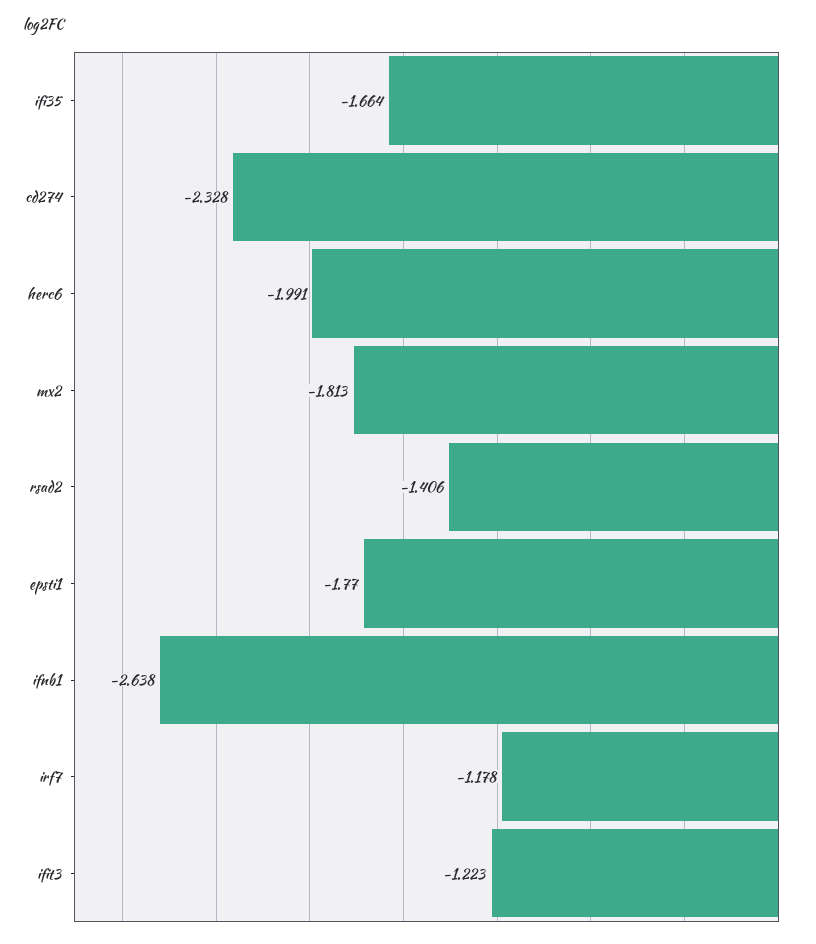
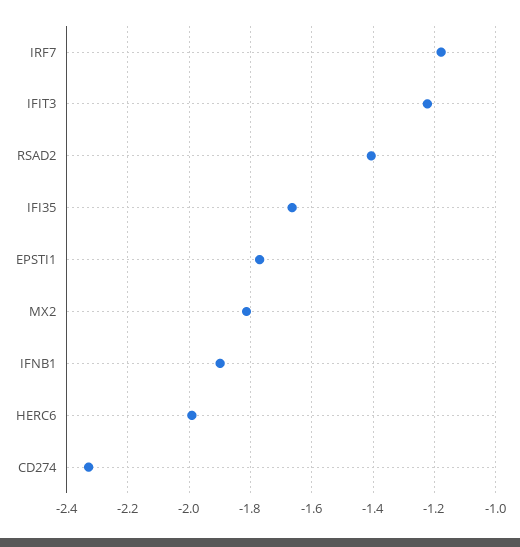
ifnb1: -2.638 -> -1.9

